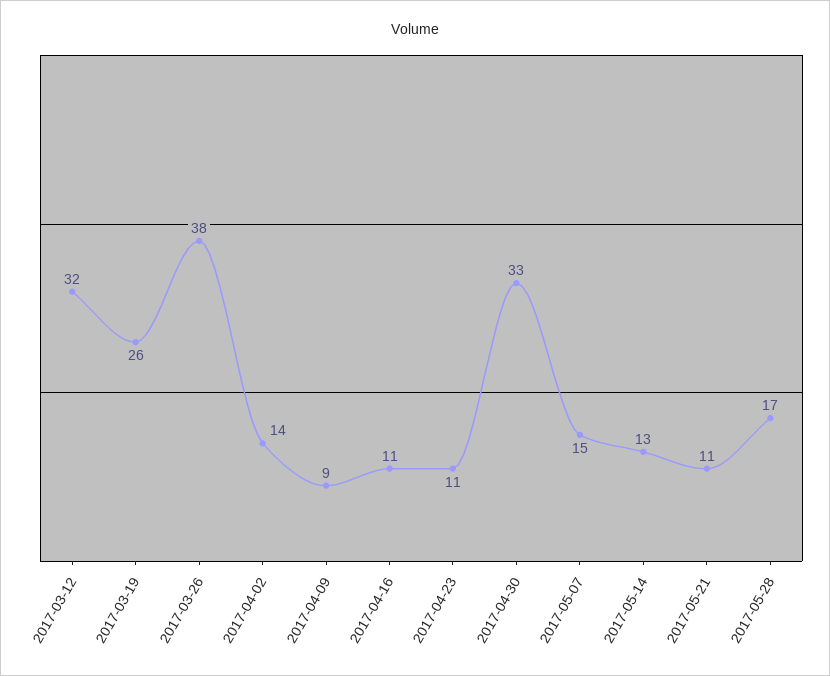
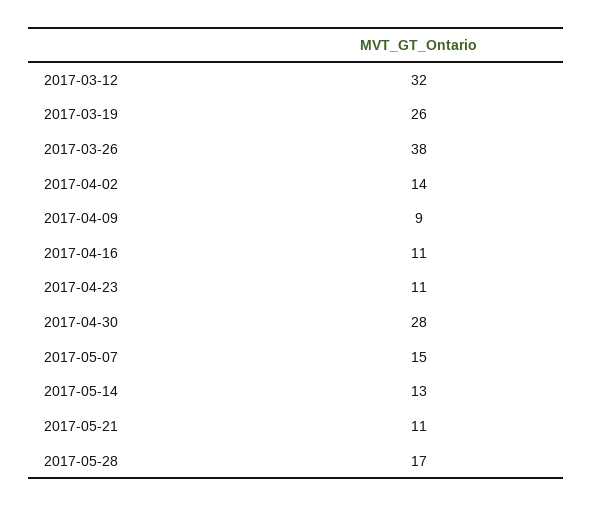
2017-04-30: 33 -> 28

